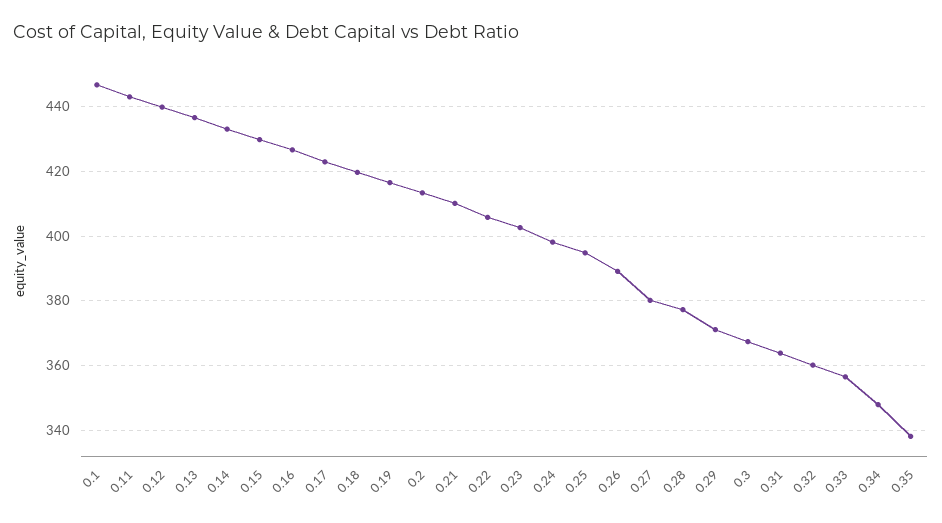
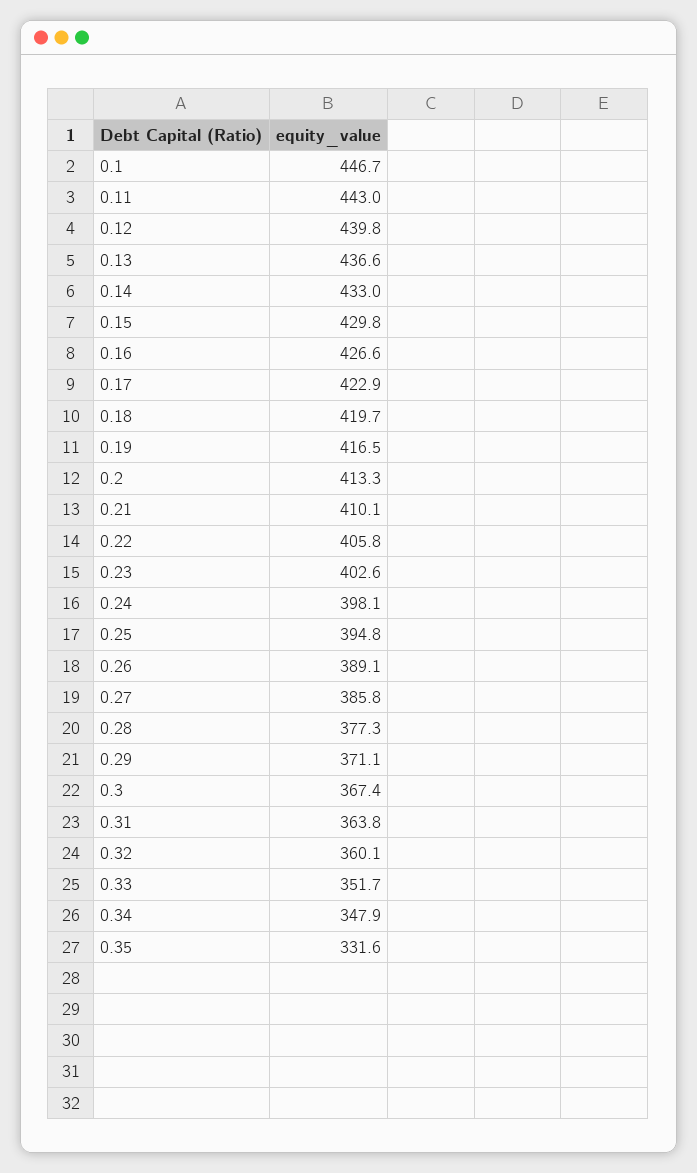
0.27: 380 -> 385.8
0.33: 356 -> 351.7
0.35: 338 -> 331.6

